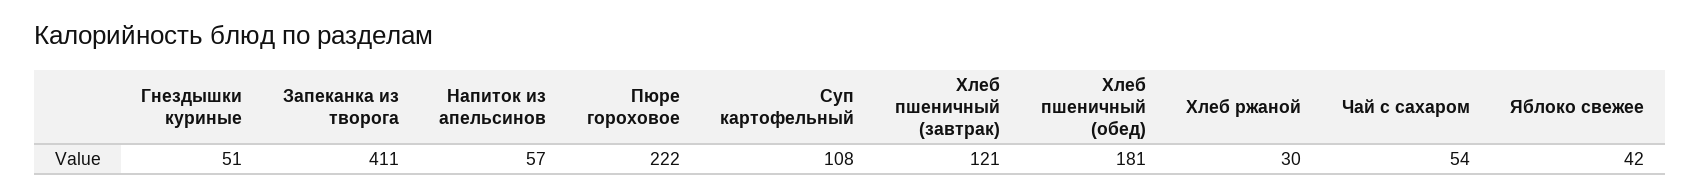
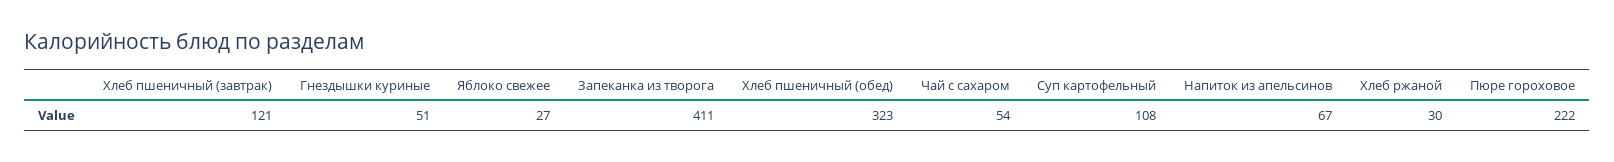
Напиток из апельсинов: 57 -> 67
Хлеб пшеничный (обед): 181 -> 323
Яблоко свежее: 42 -> 27

